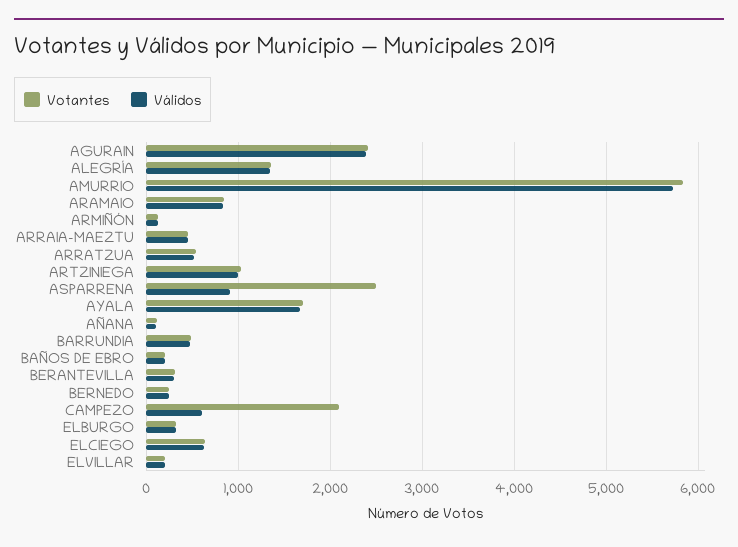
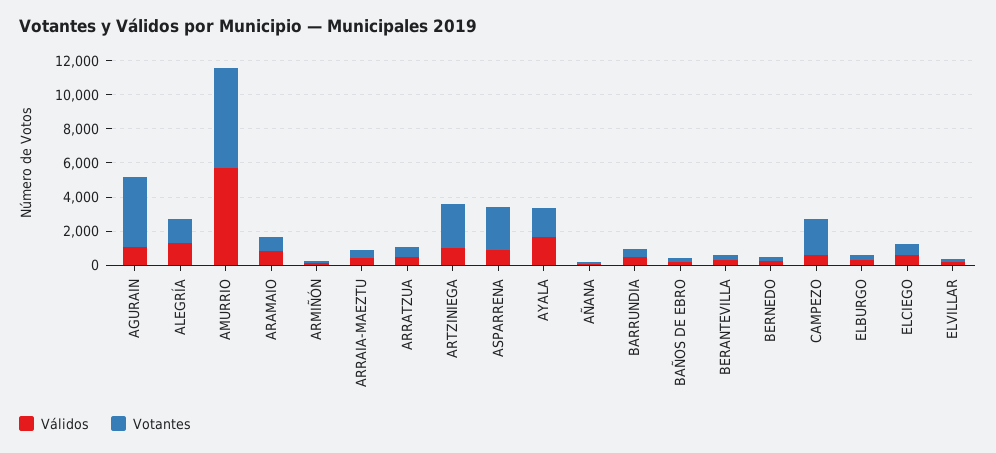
Votantes, AGURAIN: 2400 -> 4000
Válidos, AGURAIN: 2400 -> 1000
Votantes, ARTZINIEGA: 1000 -> 2500

